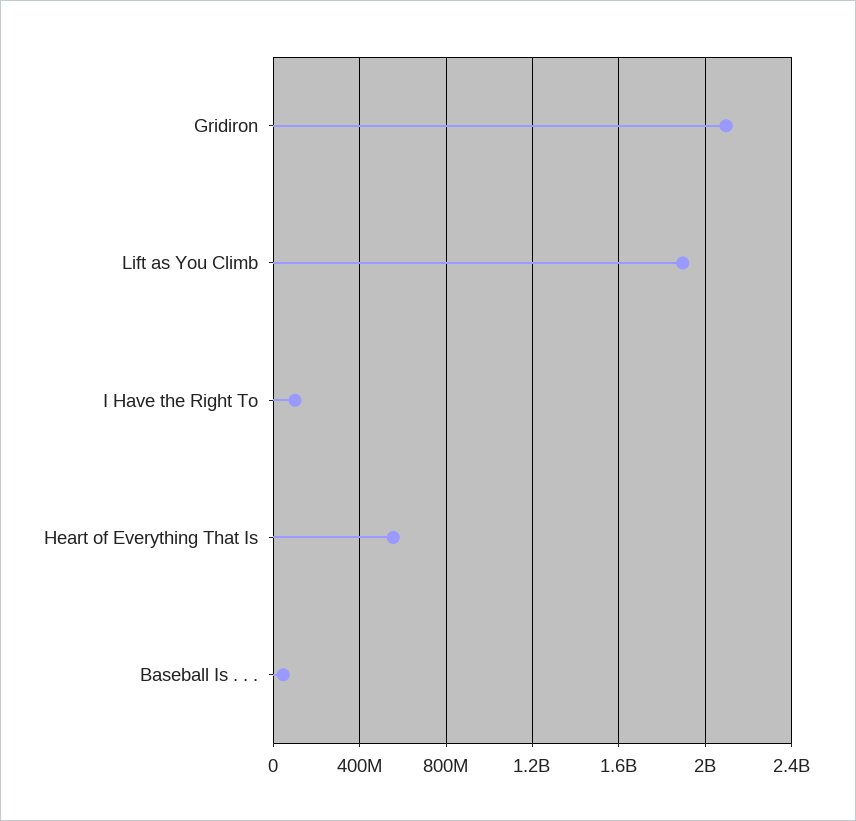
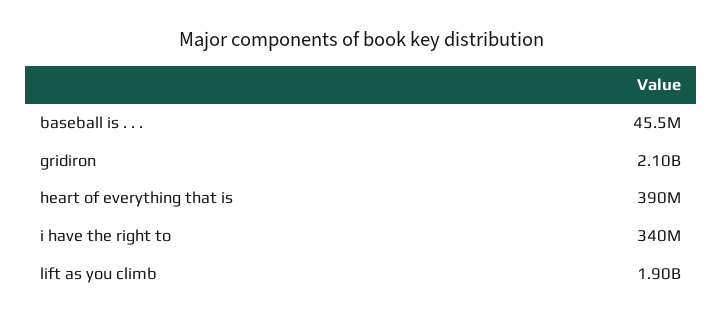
I Have the Right To: 100000000 -> 340000000
Heart of Everything That Is: 550000000 -> 390000000

